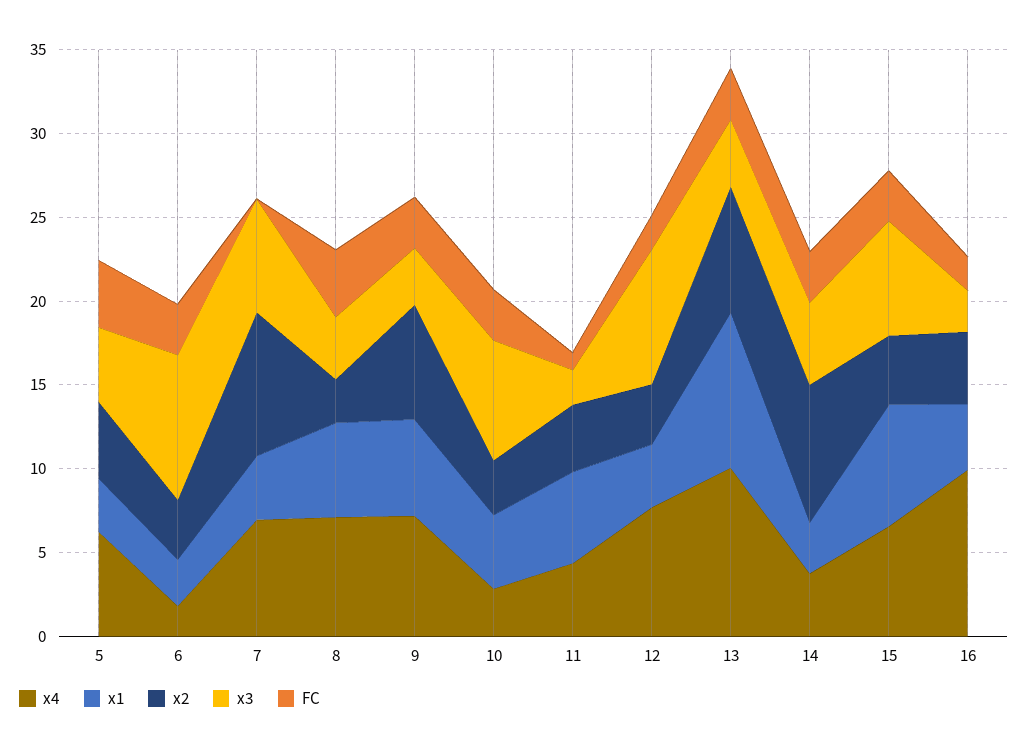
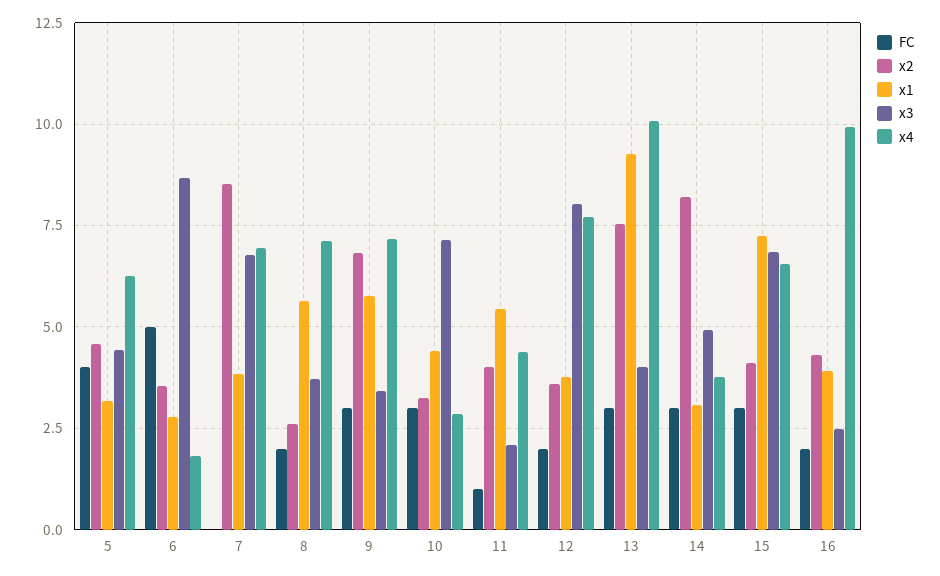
FC, 6: 3 -> 5
FC, 8: 4 -> 2

